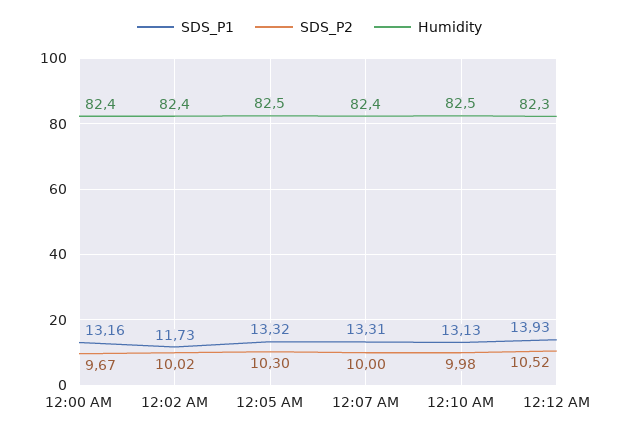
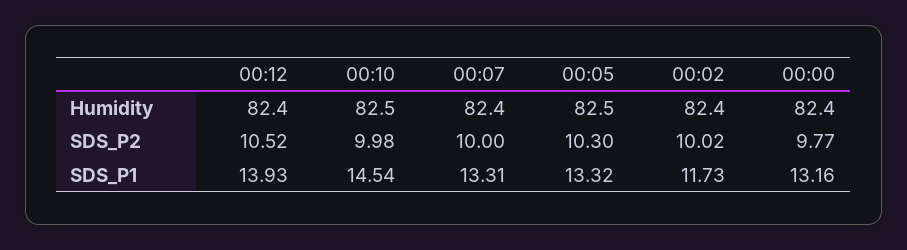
SDS_P2, 12:00 AM: 9.67 -> 9.77
SDS_P1, 12:10 AM: 13.13 -> 14.54
Humidity, 12:12 AM: 82.3 -> 82.4

